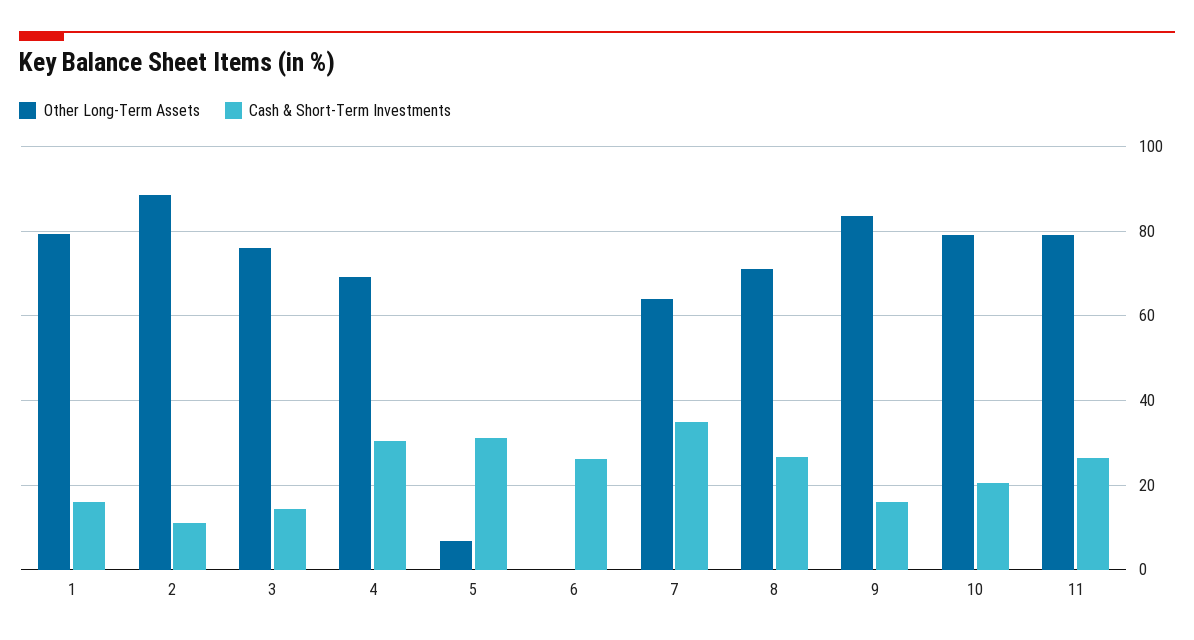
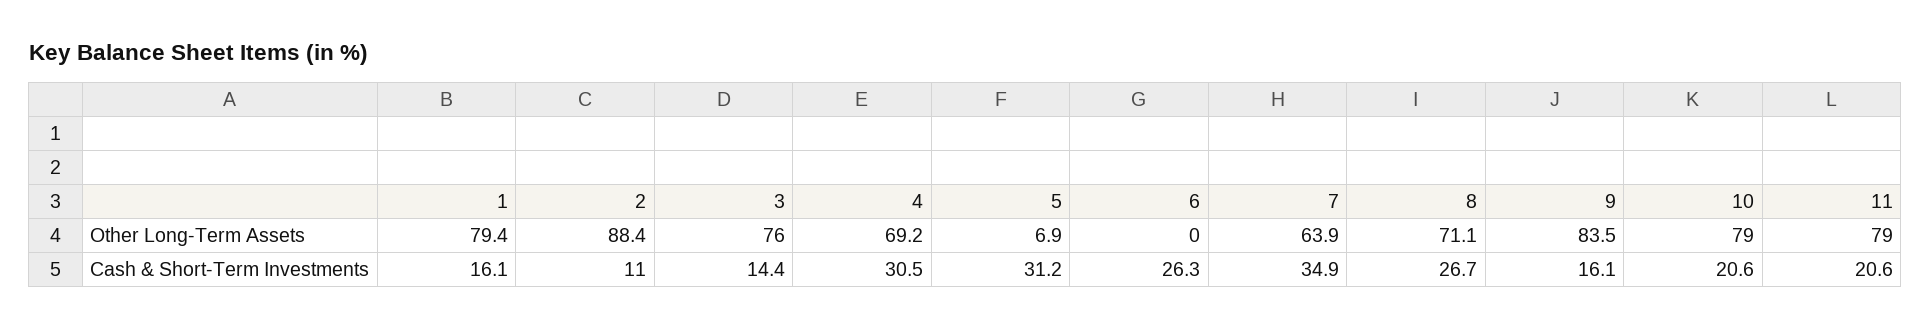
Cash & Short-Term Investments, 11: 26 -> 20.6

